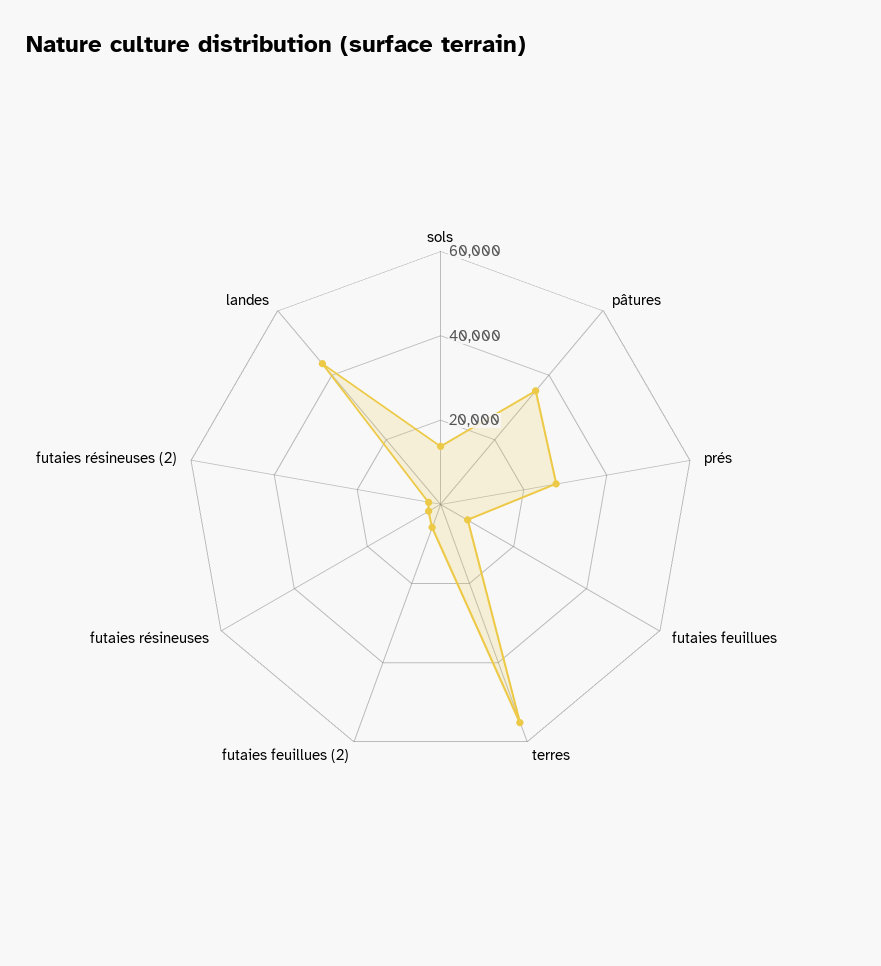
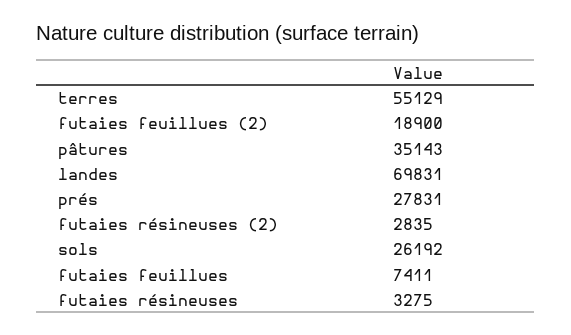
sols: 15000 -> 26192
futaies feuillues (2): 5000 -> 18900
landes: 45000 -> 69831

